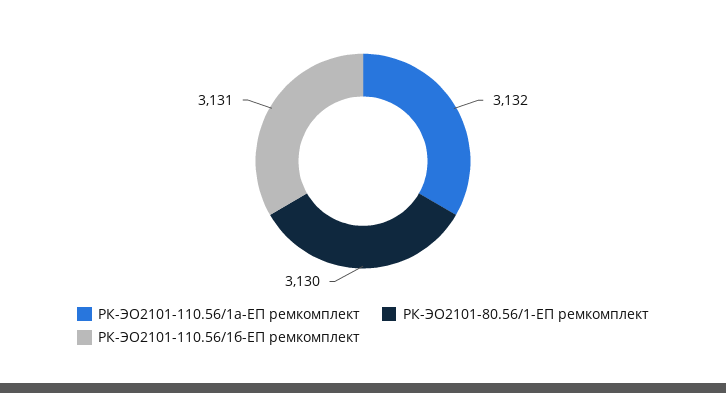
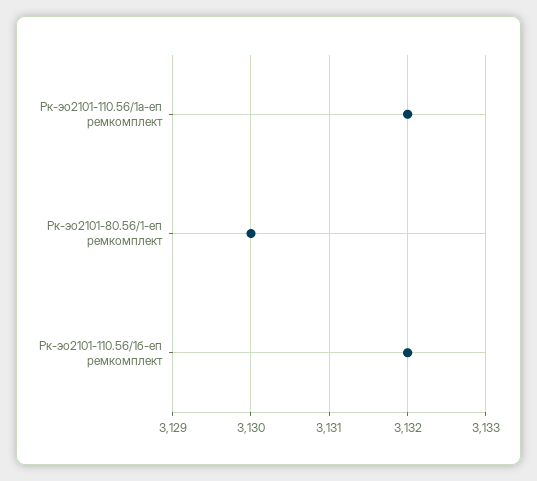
РК-ЭО2101-110.56/1б-ЕП ремкомплект: 3131 -> 3132

